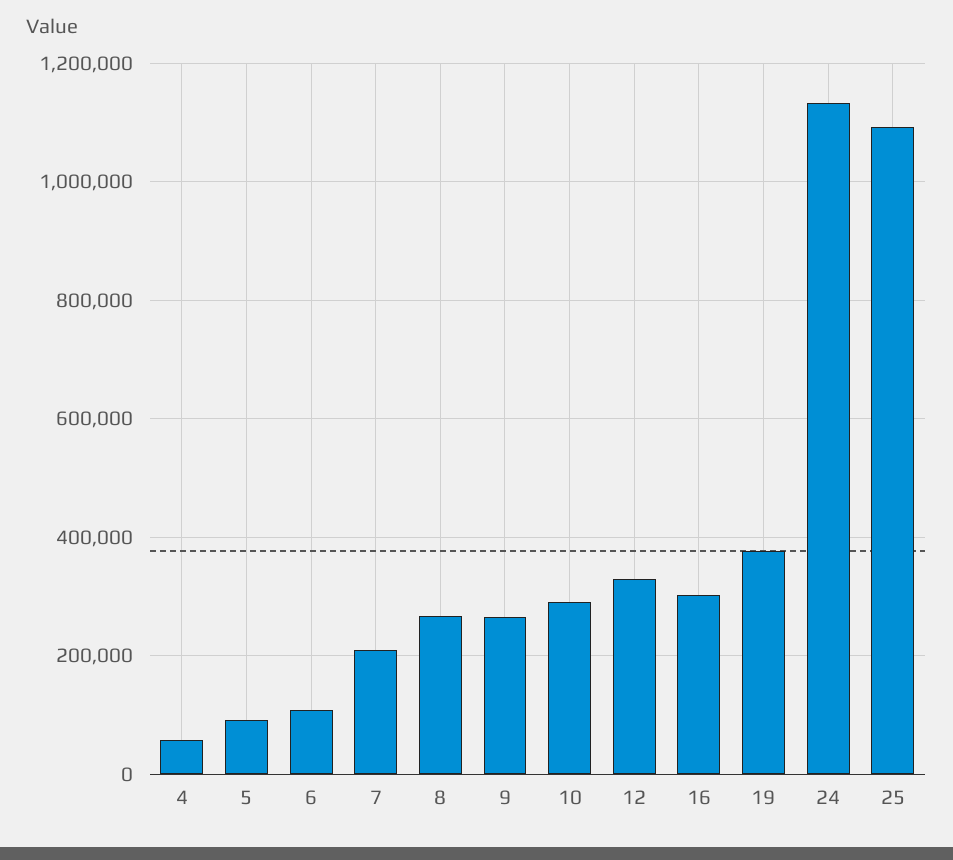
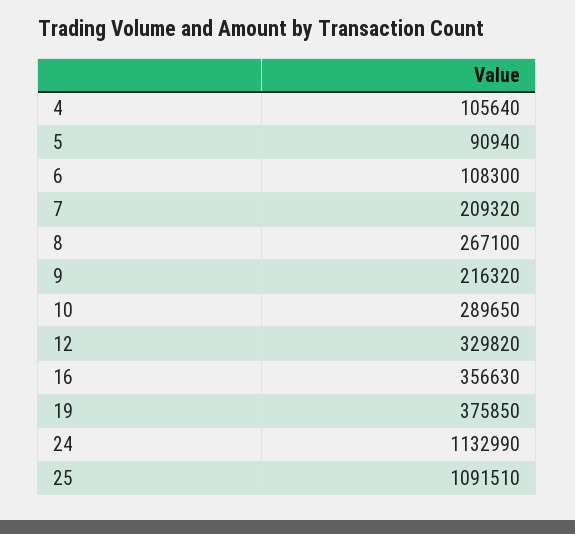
4: 60000 -> 105640
9: 260000 -> 216320
16: 300000 -> 356630

